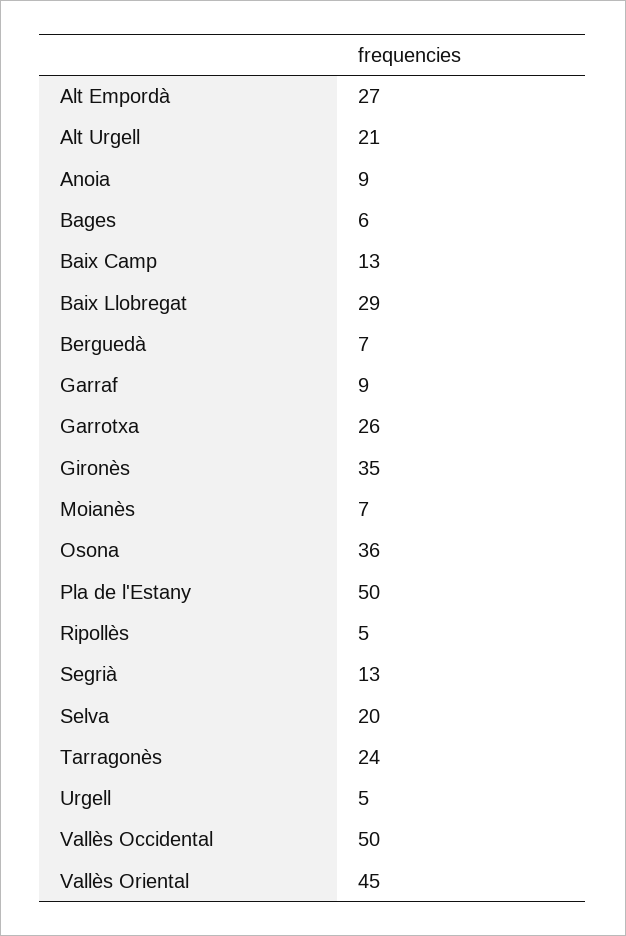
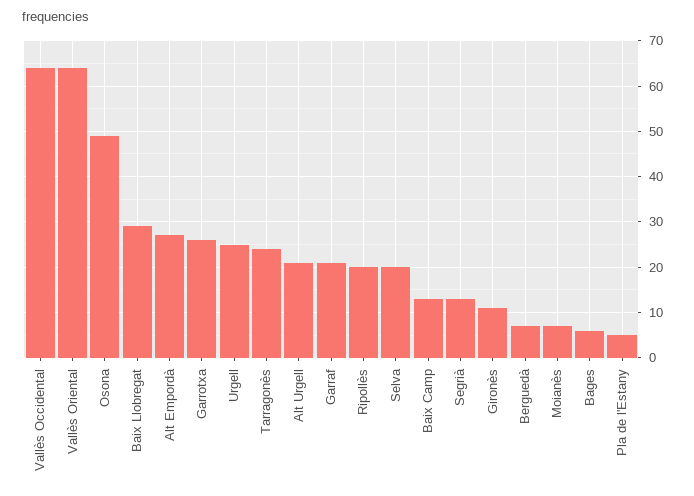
Anoia: 9 -> none
Garraf: 9 -> 20
Gironès: 35 -> 10
Osona: 36 -> 50
Pla de l'Estany: 50 -> 5
Ripollès: 5 -> 20
Urgell: 5 -> 25
Vallès Occidental: 50 -> 65
Vallès Oriental: 45 -> 65

